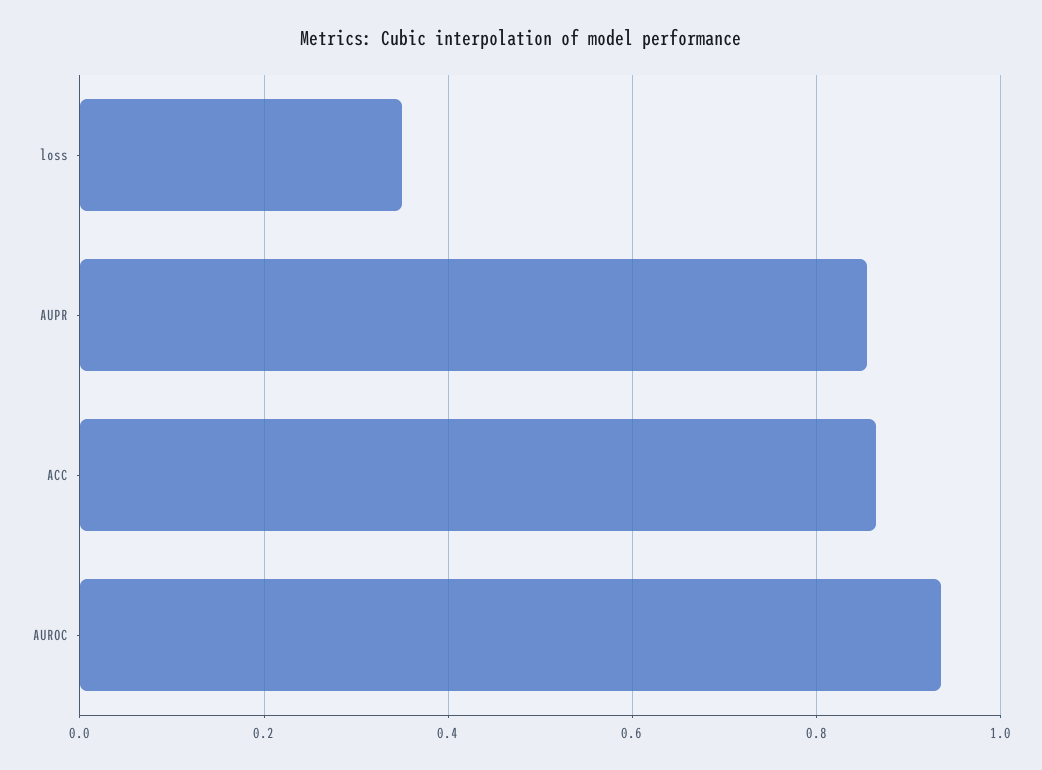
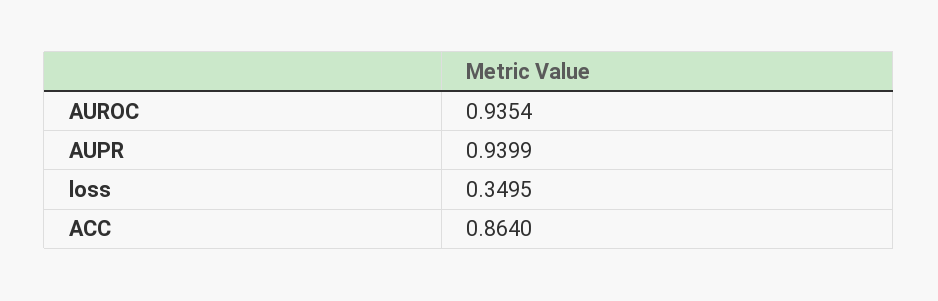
AUPR: 0.86 -> 0.9399

